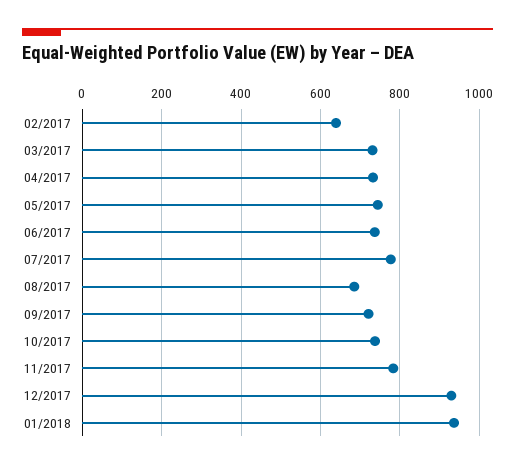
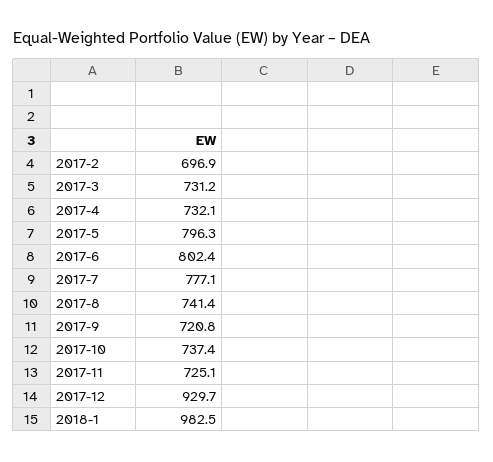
02/2017: 640 -> 696.9
05/2017: 740 -> 796.3
06/2017: 740 -> 802.4
08/2017: 680 -> 741.4
11/2017: 780 -> 725.1
01/2018: 940 -> 982.5

